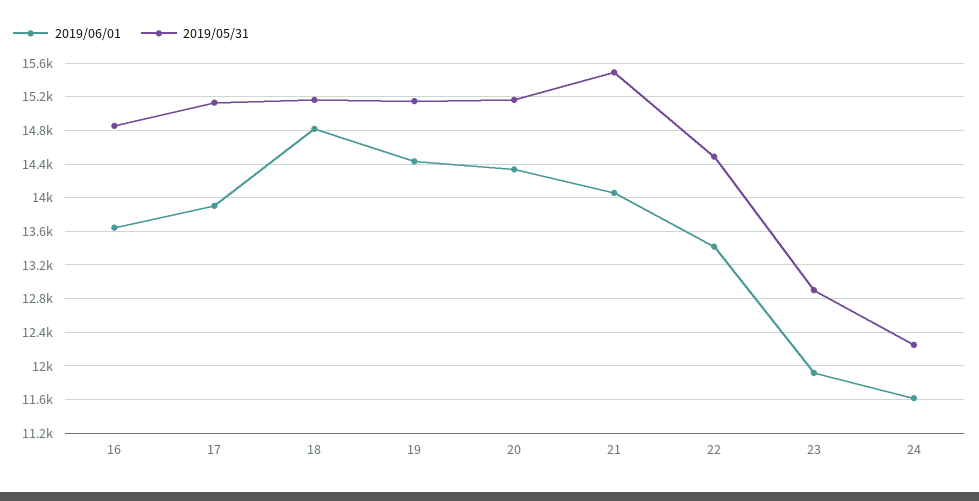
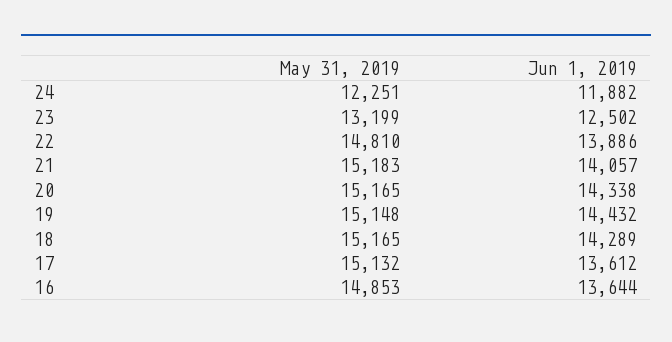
2019/06/01, 17: 13900 -> 13612
2019/06/01, 18: 14800 -> 14289
2019/05/31, 21: 15500 -> 15183
2019/06/01, 22: 13400 -> 13886
2019/05/31, 22: 14500 -> 14810
2019/06/01, 23: 11900 -> 12502
2019/05/31, 23: 12900 -> 13199
2019/06/01, 24: 11600 -> 11882

